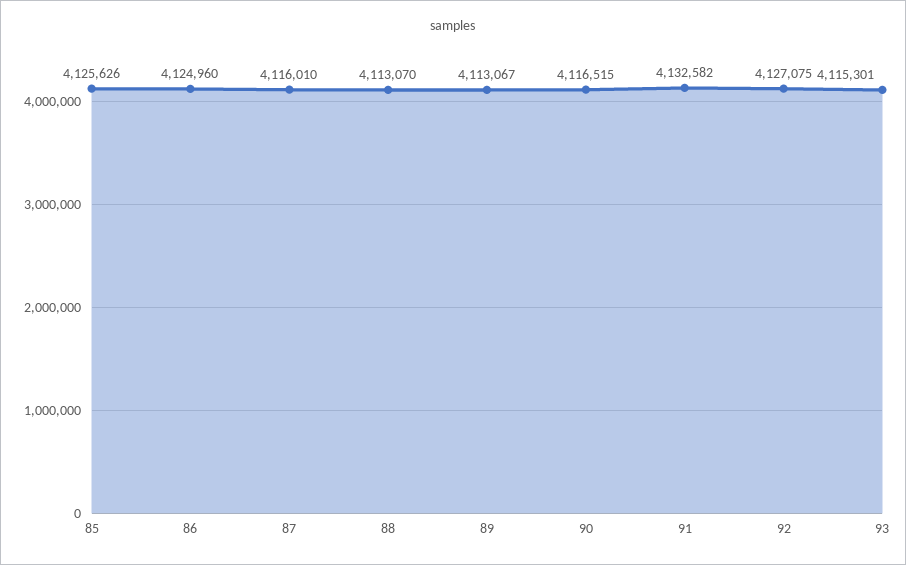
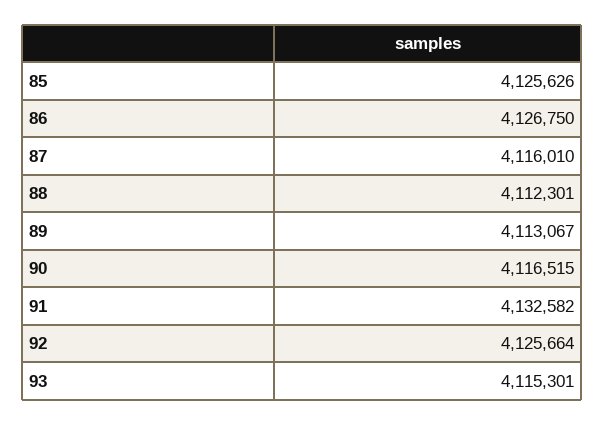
86: 4124960 -> 4126750
88: 4113070 -> 4112301
92: 4127075 -> 4125664

